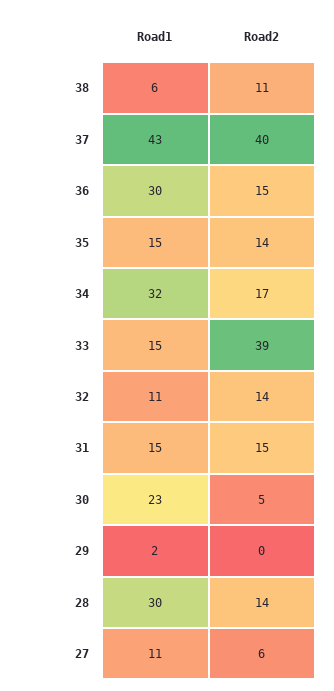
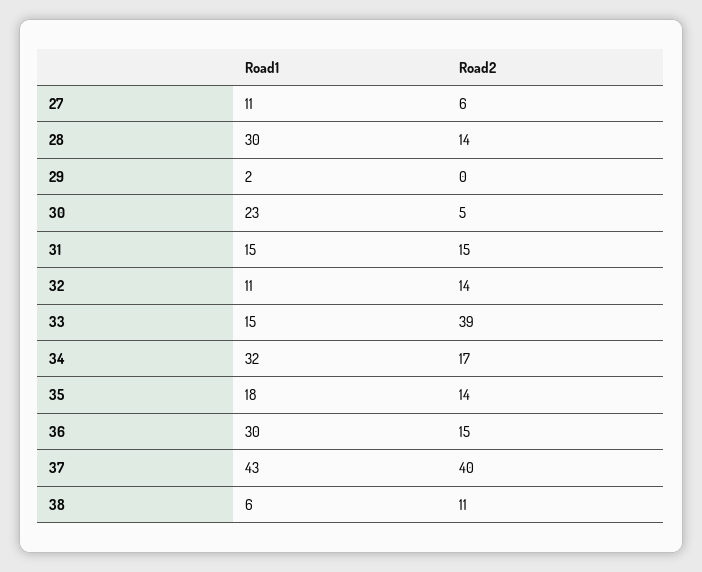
Road1, 35: 15 -> 18

